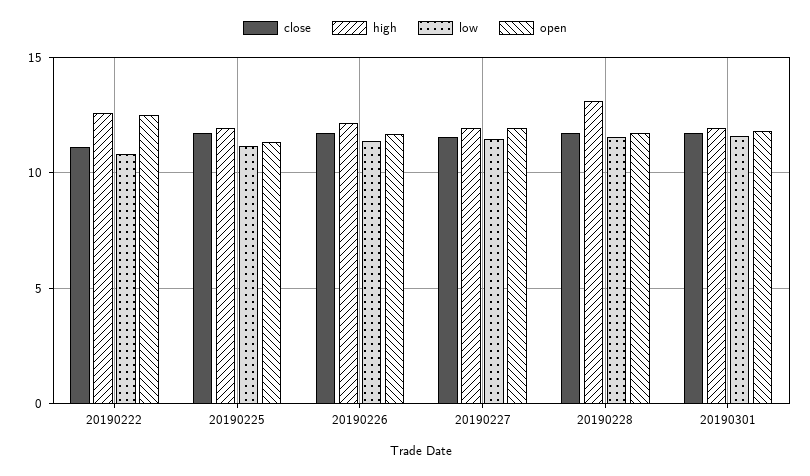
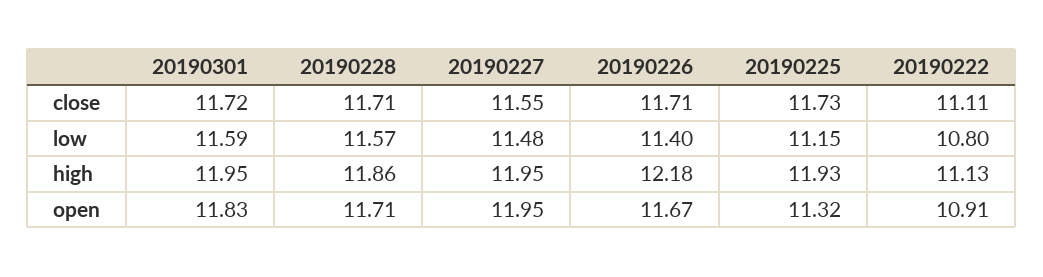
high, 20190222: 12.5 -> 11.13
open, 20190222: 12.5 -> 10.91
high, 20190228: 13 -> 11.86

